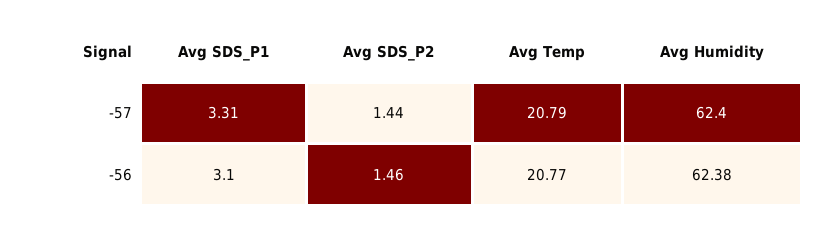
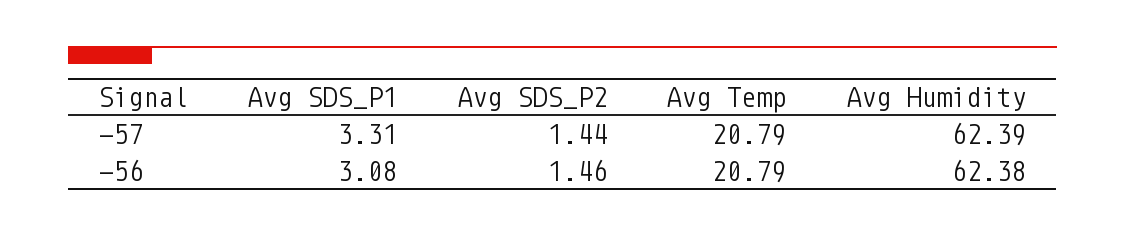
Avg Humidity, -57: 62.4 -> 62.39
Avg SDS_P1, -56: 3.1 -> 3.08
Avg Temp, -56: 20.77 -> 20.79

